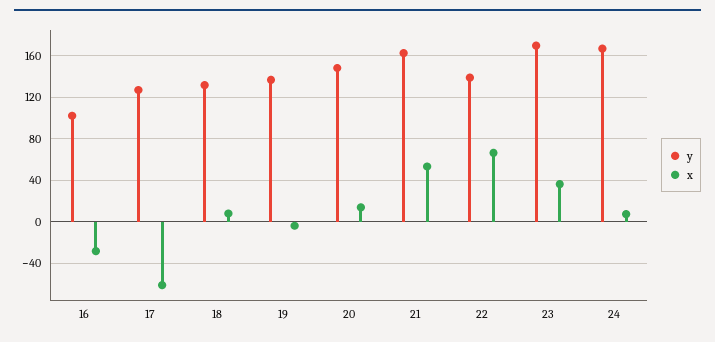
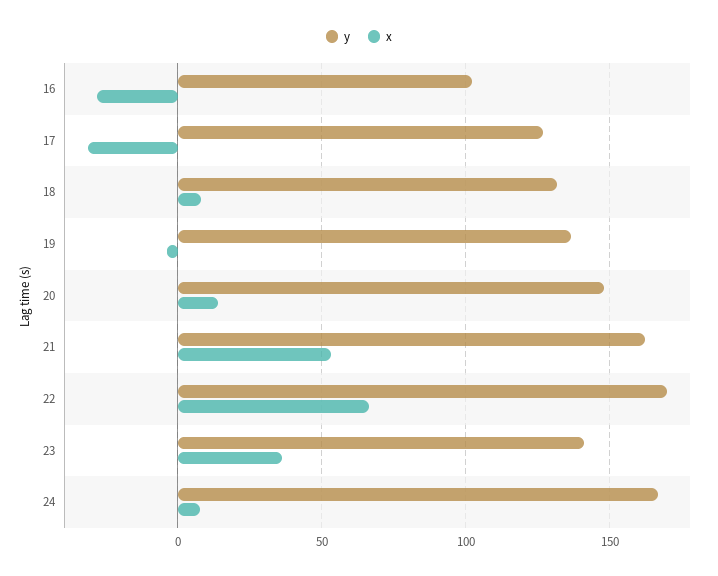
x, 17: -60 -> -30
y, 22: 140 -> 170
y, 23: 170 -> 140

